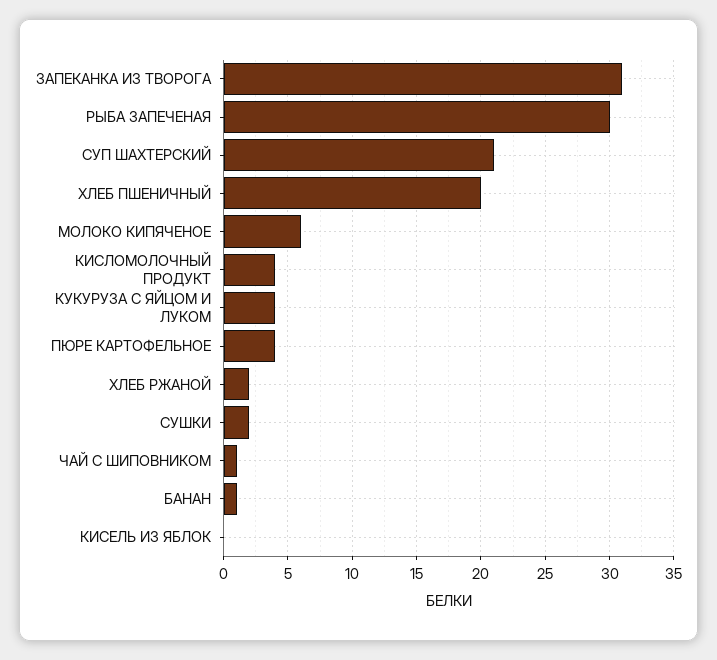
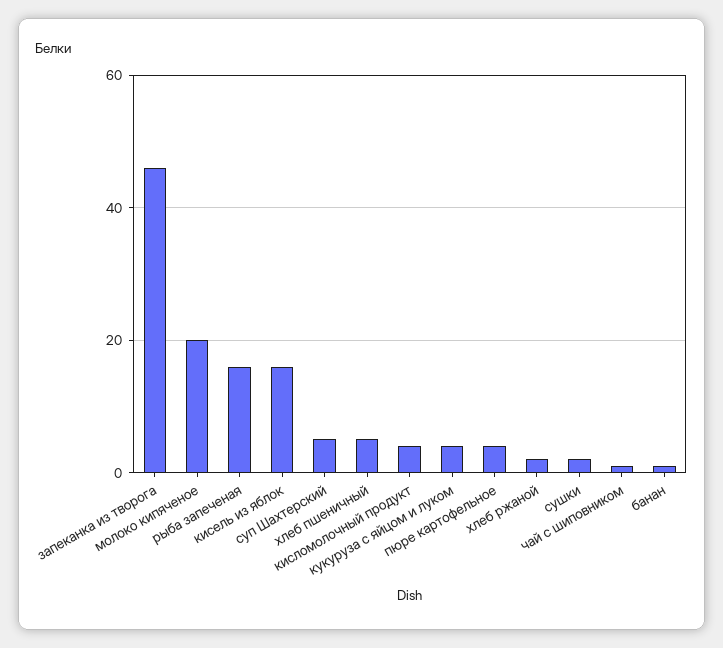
ЗАПЕКАНКА ИЗ ТВОРОГА: 31 -> 45
РЫБА ЗАПЕЧЕНАЯ: 30 -> 15
СУП ШАХТЕРСКИЙ: 21 -> 5
ХЛЕБ ПШЕНИЧНЫЙ: 20 -> 5
МОЛОКО КИПЯЧЕНОЕ: 6 -> 20
КИСЕЛЬ ИЗ ЯБЛОК: 0 -> 15

